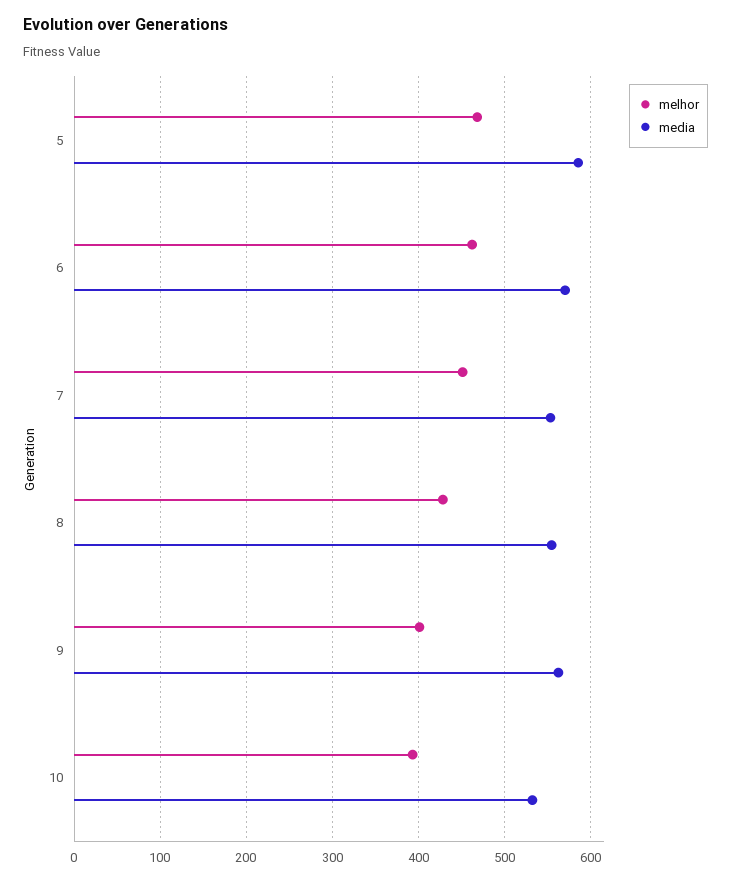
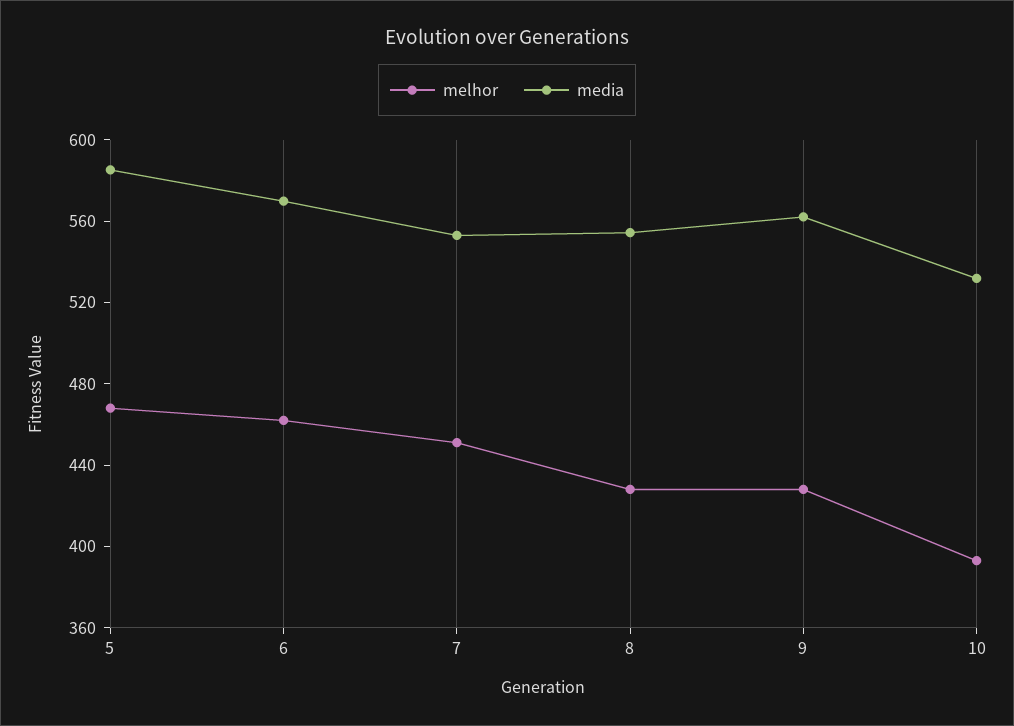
melhor, 9: 400 -> 430

